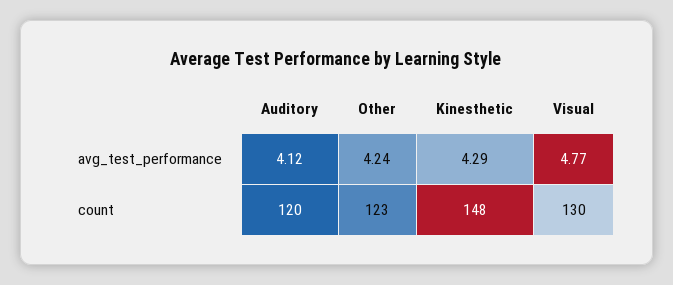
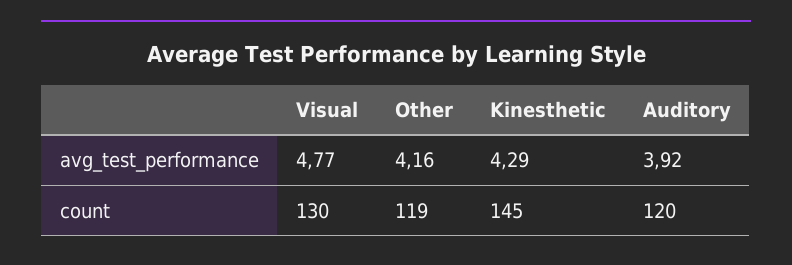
Auditory, avg_test_performance: 4.12 -> 3.92
Other, avg_test_performance: 4.24 -> 4.16
Other, count: 123 -> 119
Kinesthetic, count: 148 -> 145

